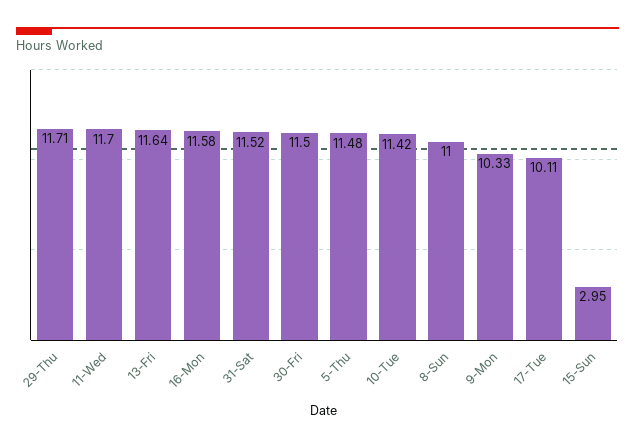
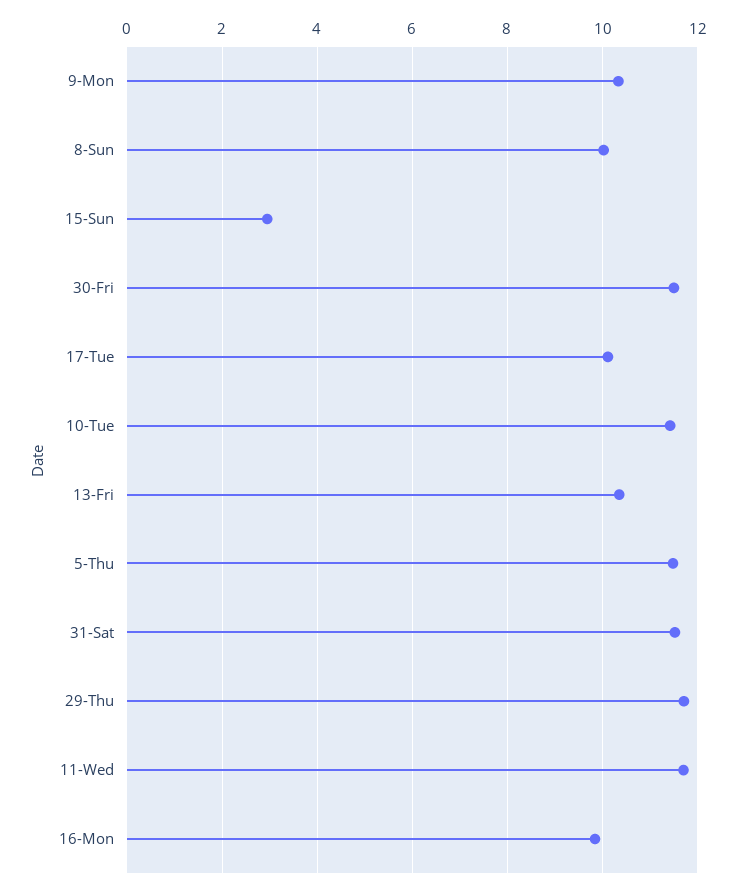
13-Fri: 11.64 -> 10.4
16-Mon: 11.58 -> 9.8
8-Sun: 11 -> 10

